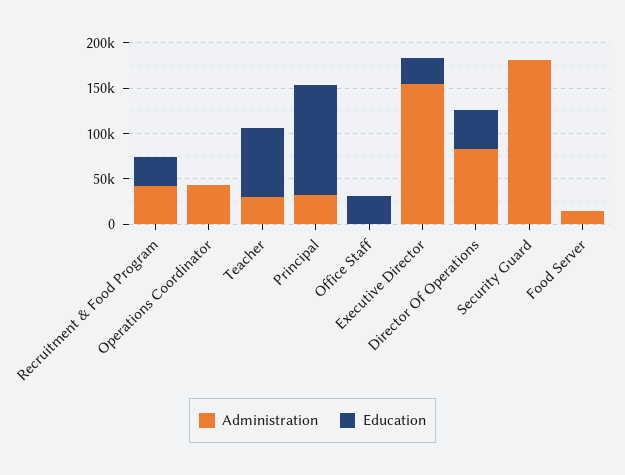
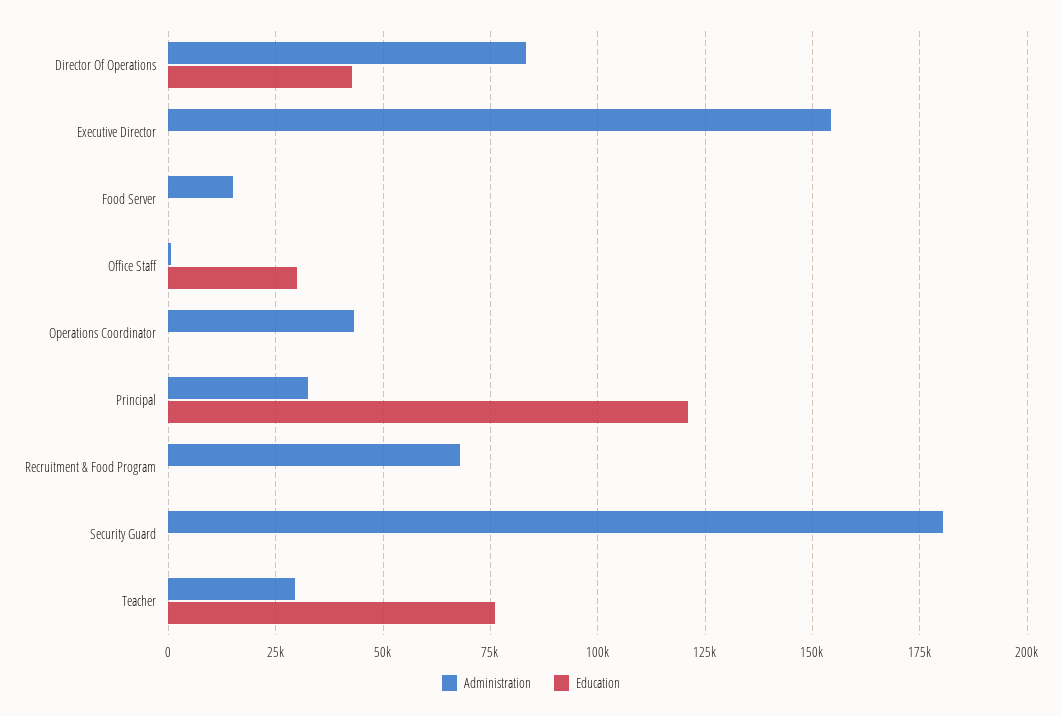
Administration, Recruitment & Food Program: 40000 -> 67500
Education, Recruitment & Food Program: 30000 -> 0
Education, Executive Director: 30000 -> 0

